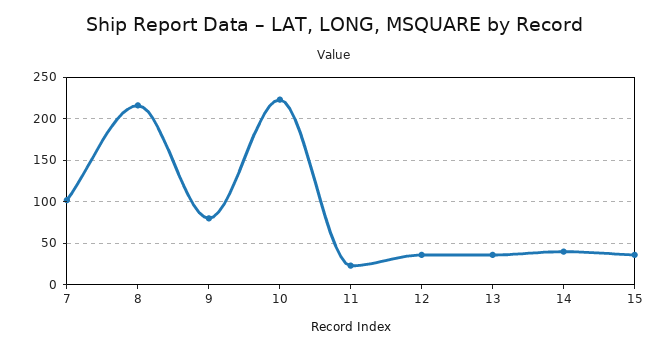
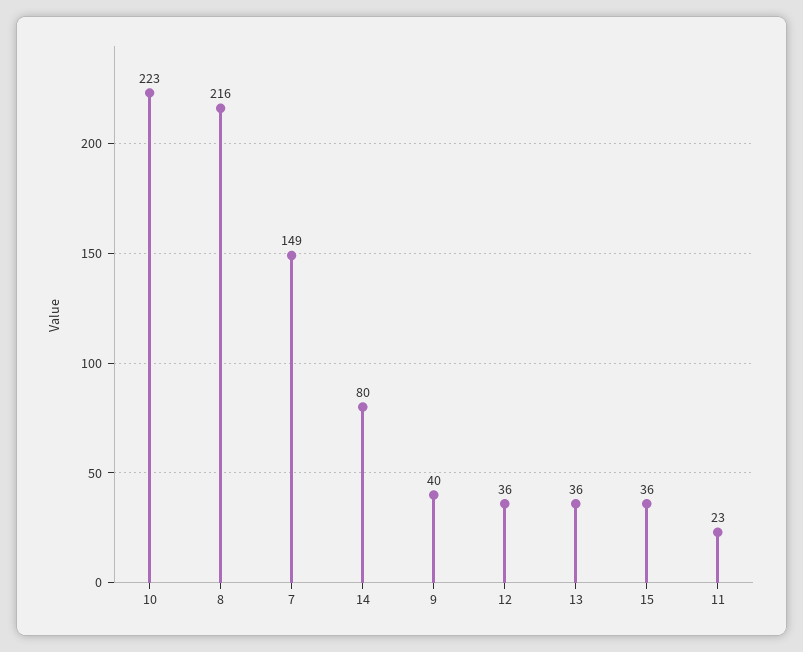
7: 100 -> 149
9: 80 -> 40
14: 40 -> 80

